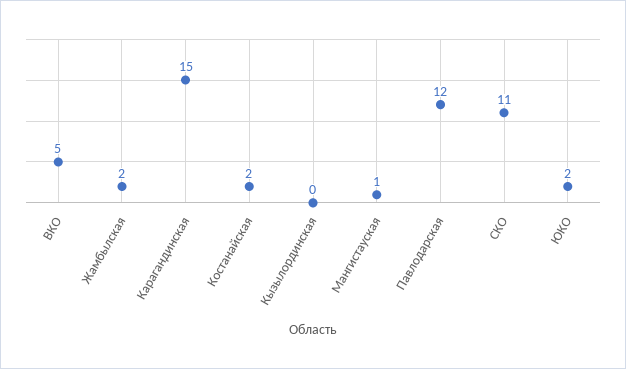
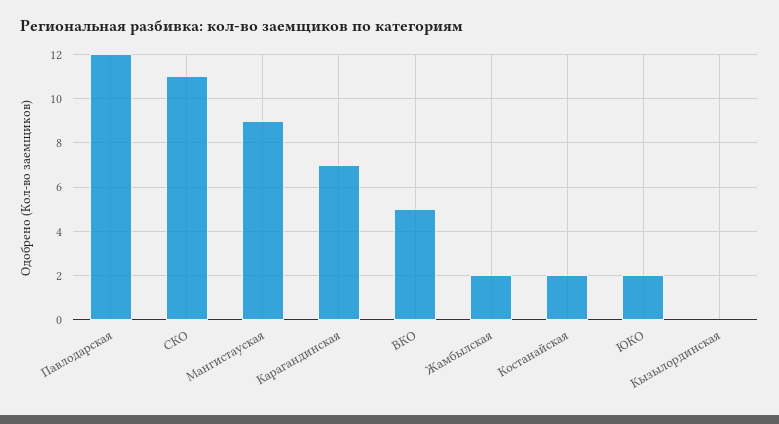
Карагандинская: 15 -> 7
Мангистауская: 1 -> 9

